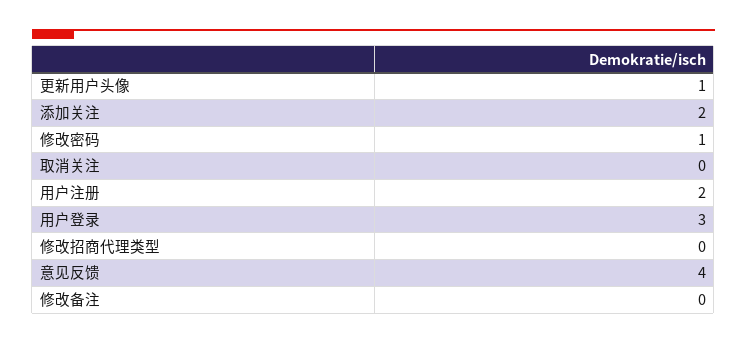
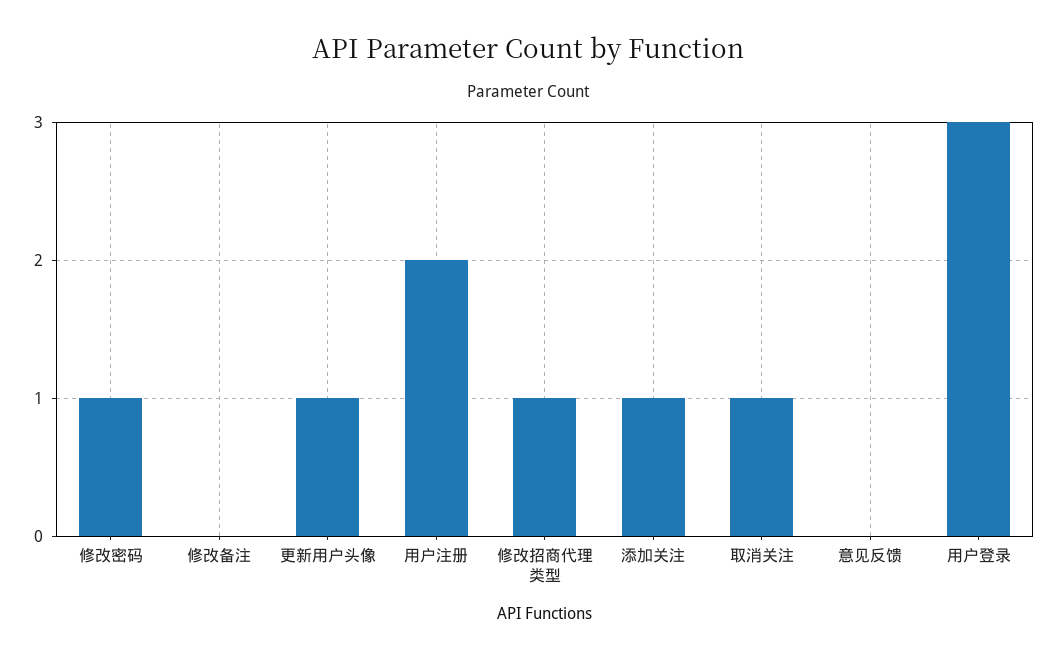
添加关注: 2 -> 1
取消关注: 0 -> 1
修改招商代理类型: 0 -> 1
意见反馈: 4 -> 0

